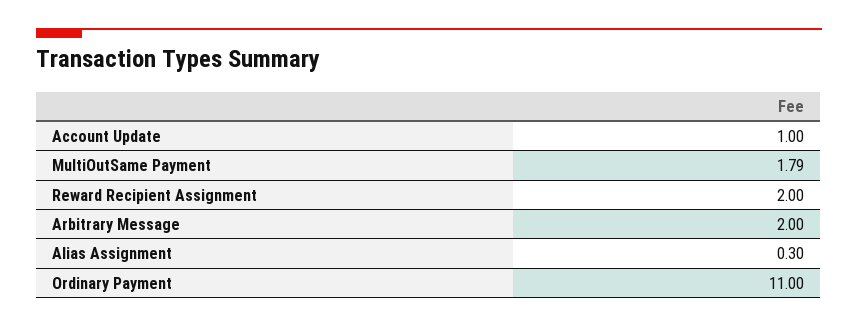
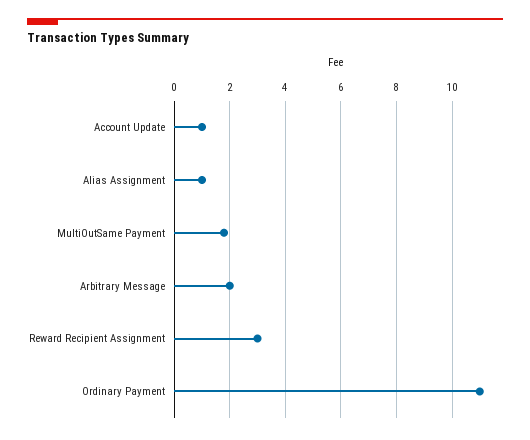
Reward Recipient Assignment: 2 -> 3
Alias Assignment: 0.3 -> 1

